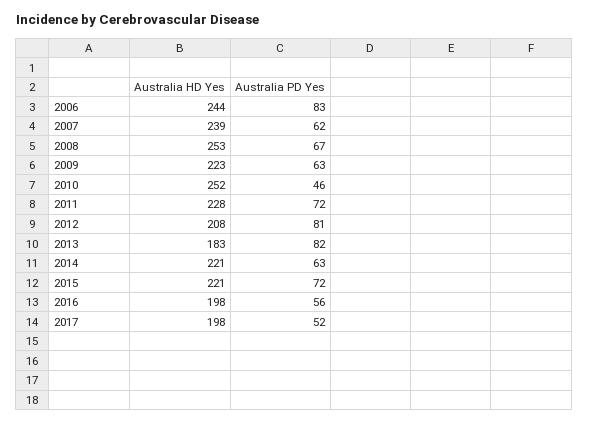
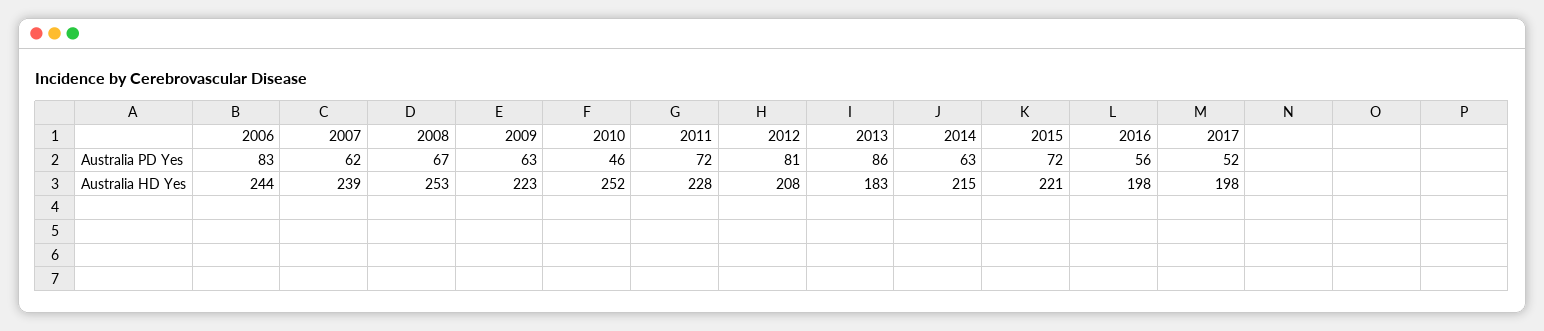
Australia PD Yes, 2013: 82 -> 86
Australia HD Yes, 2014: 221 -> 215

